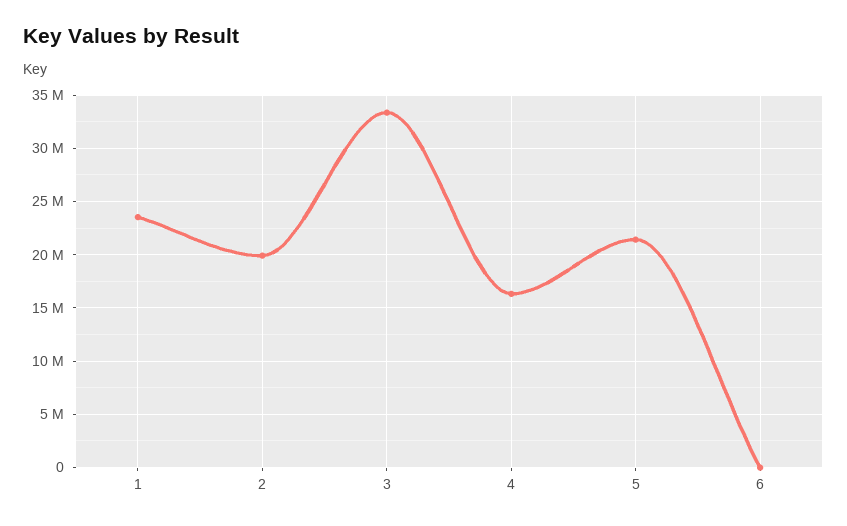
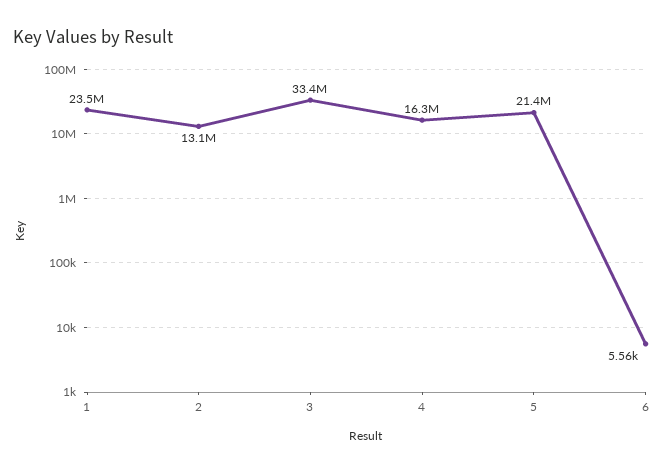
2: 20000000 -> 13100000

